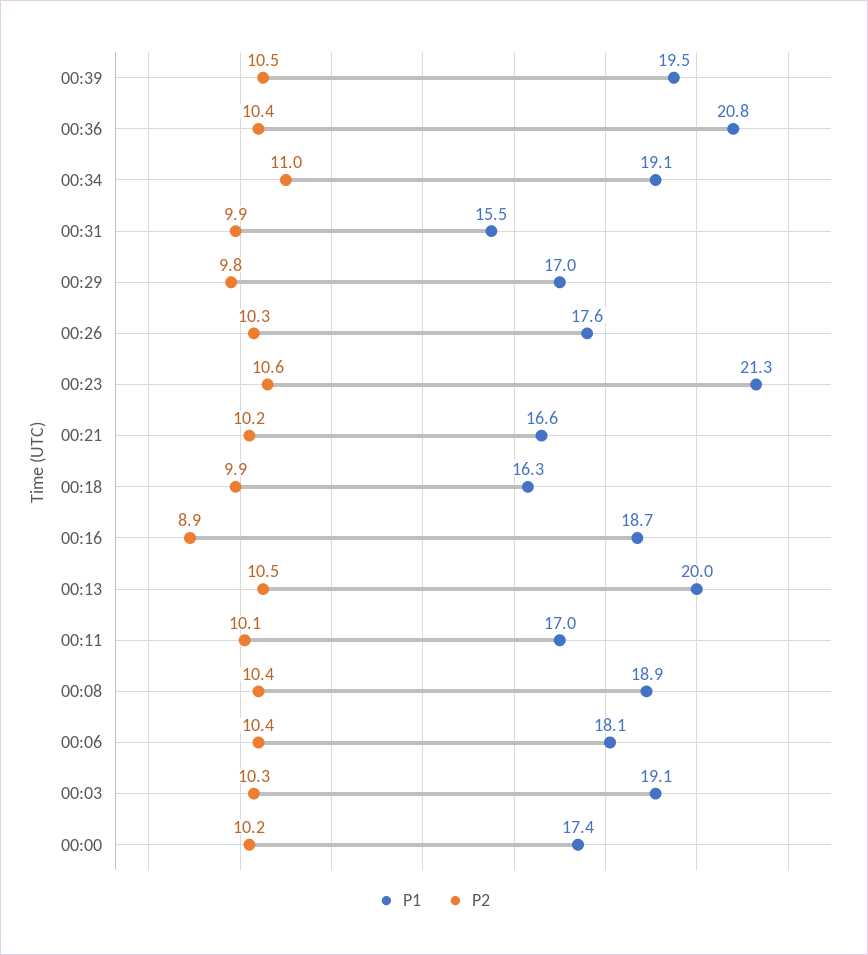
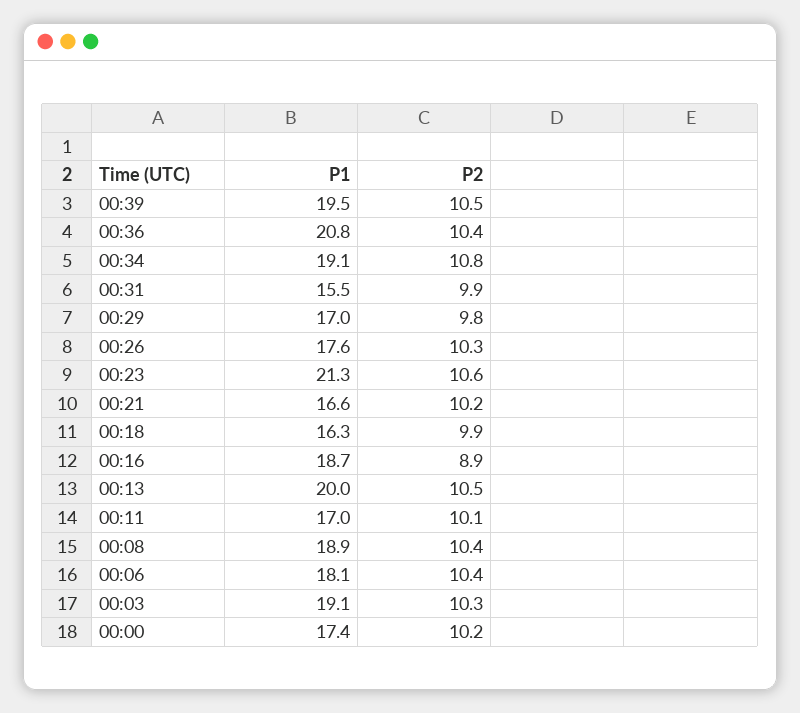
P2, 00:34: 11 -> 10.8

